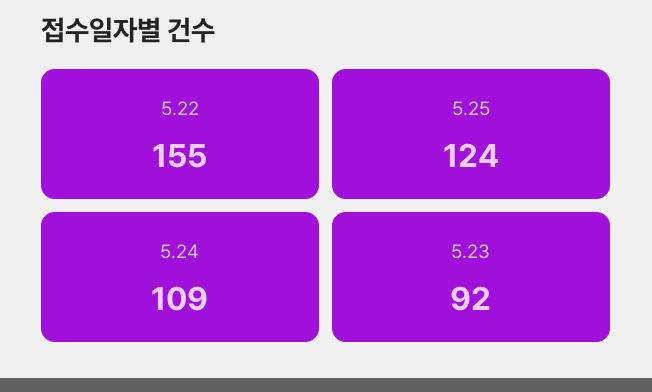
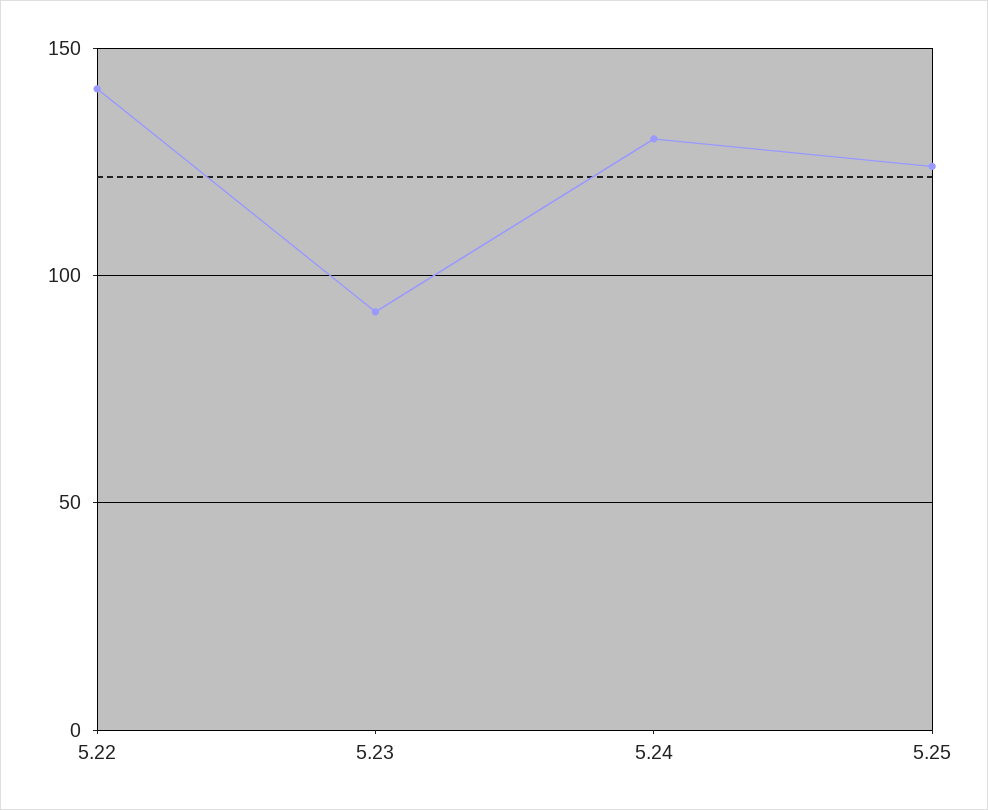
5.22: 155 -> 140
5.24: 109 -> 130

